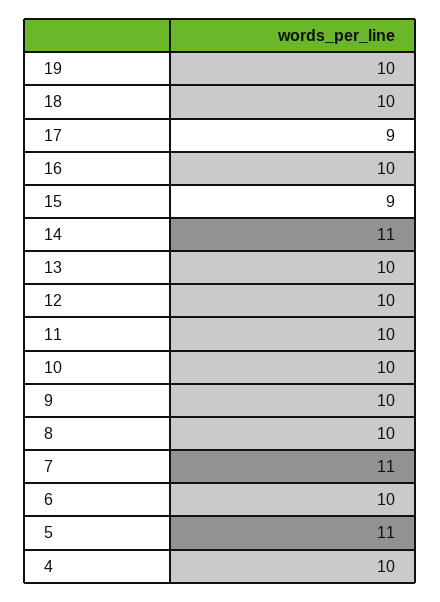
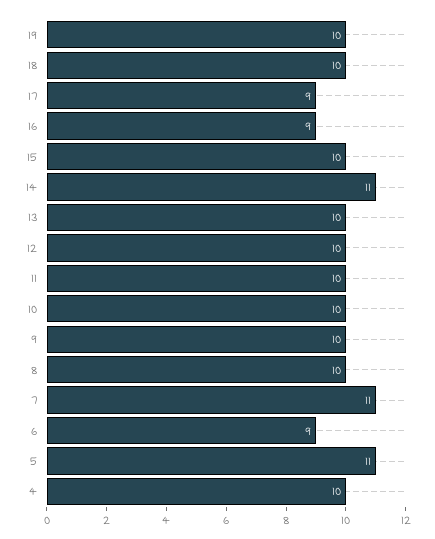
16: 10 -> 9
15: 9 -> 10
6: 10 -> 9

